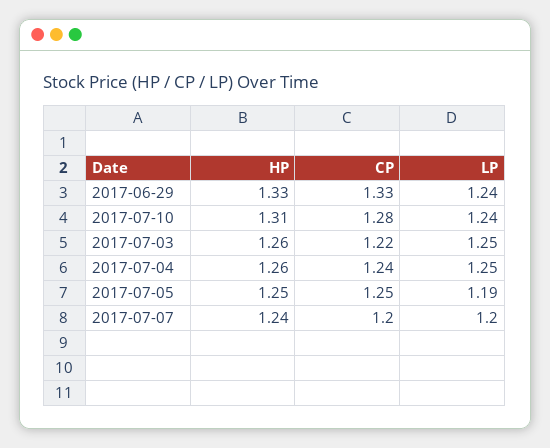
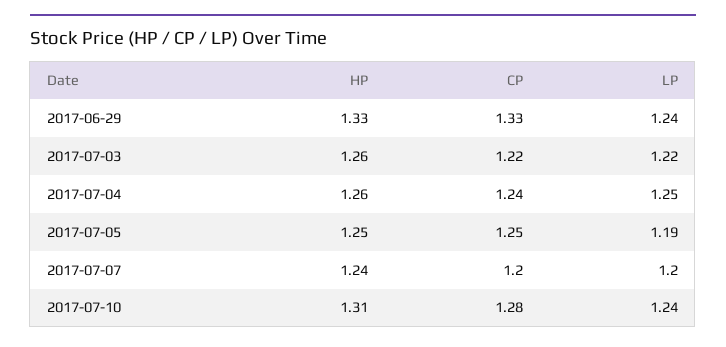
LP, 2017-07-03: 1.25 -> 1.22

